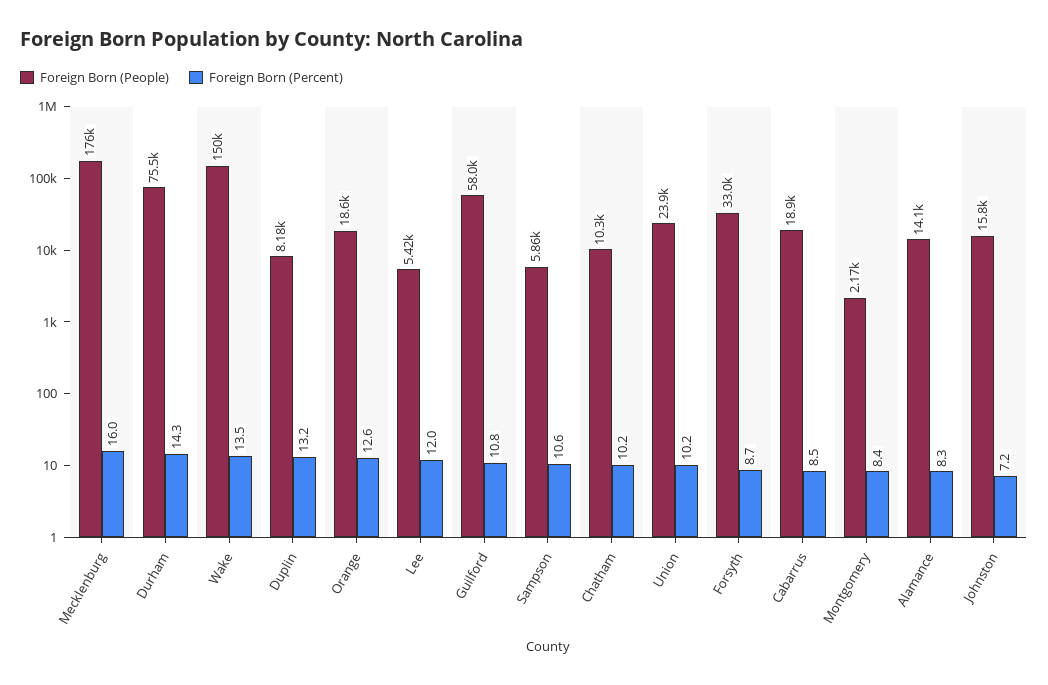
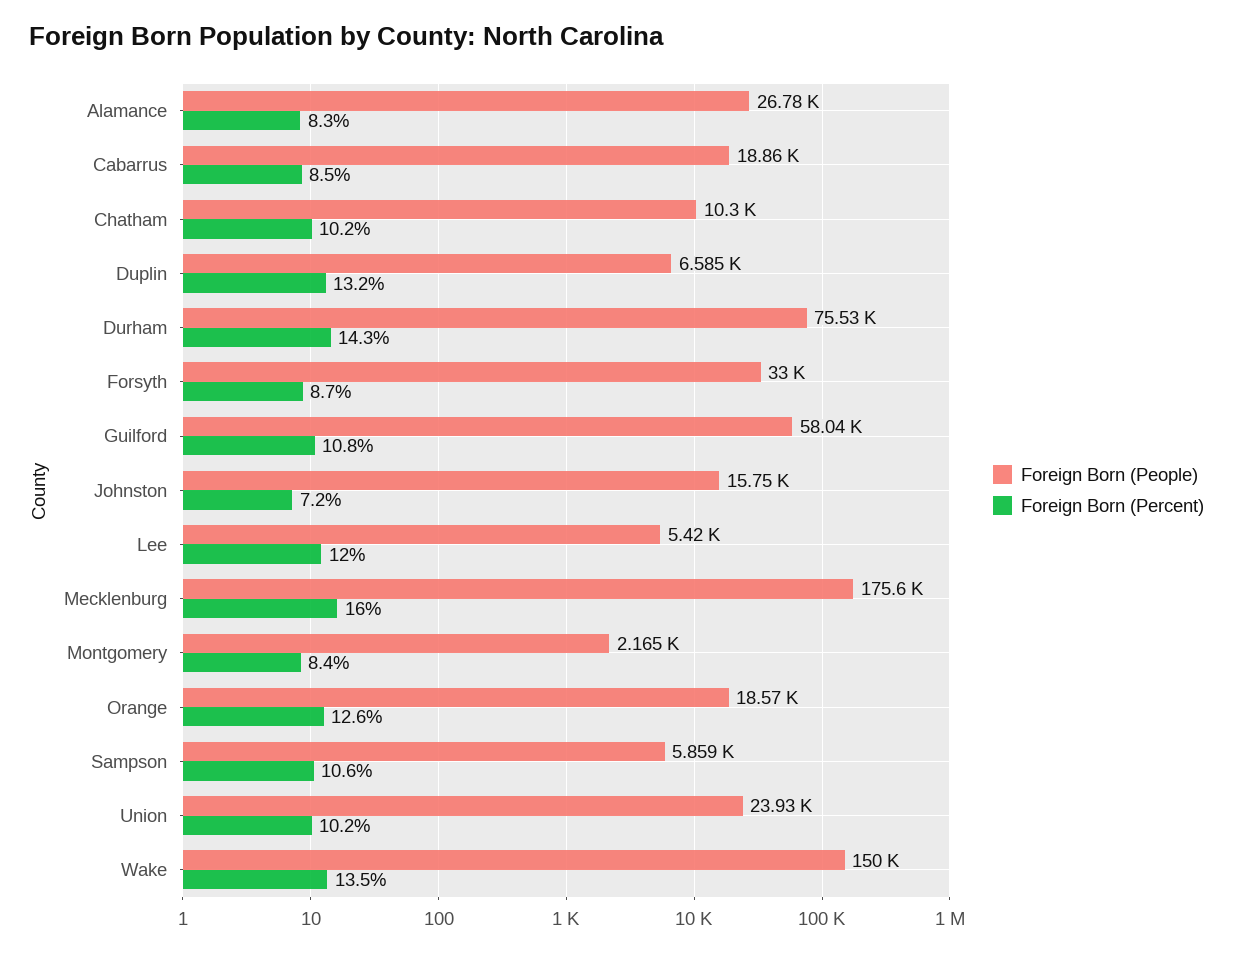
Foreign Born (People), Duplin: 8180 -> 6585
Foreign Born (People), Alamance: 14100 -> 26780

